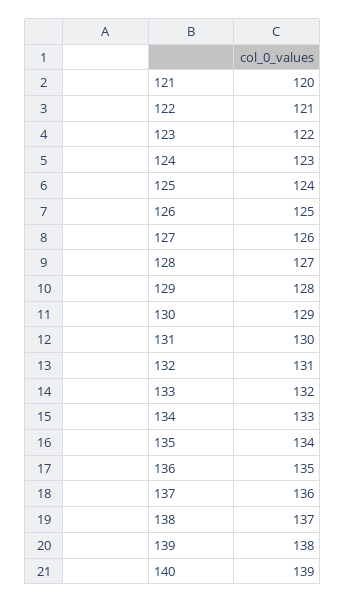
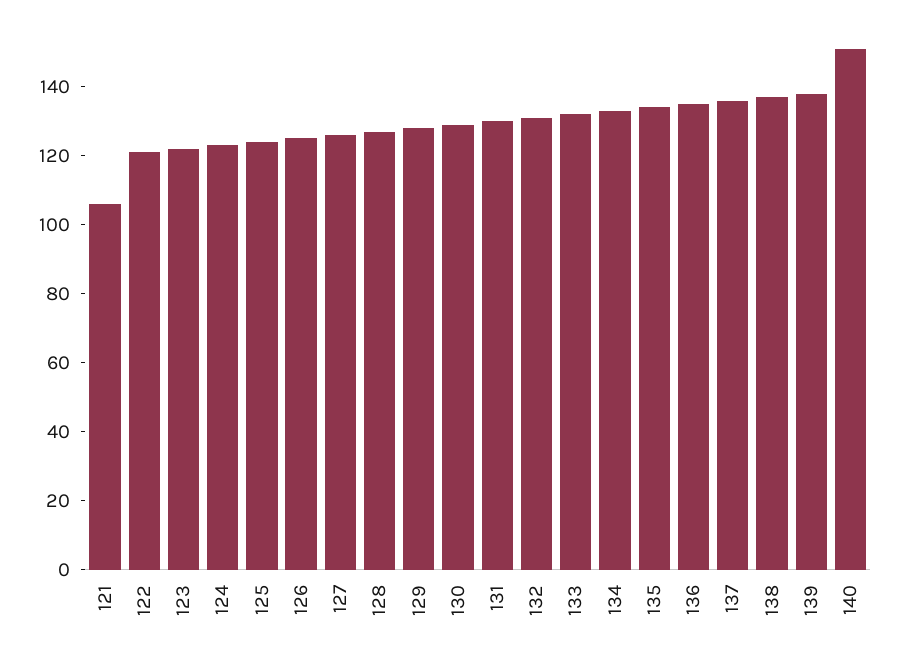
121: 120 -> 105
140: 139 -> 150

